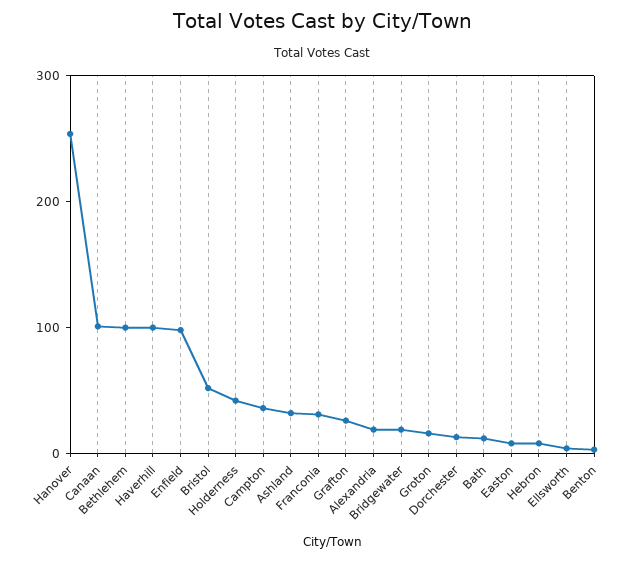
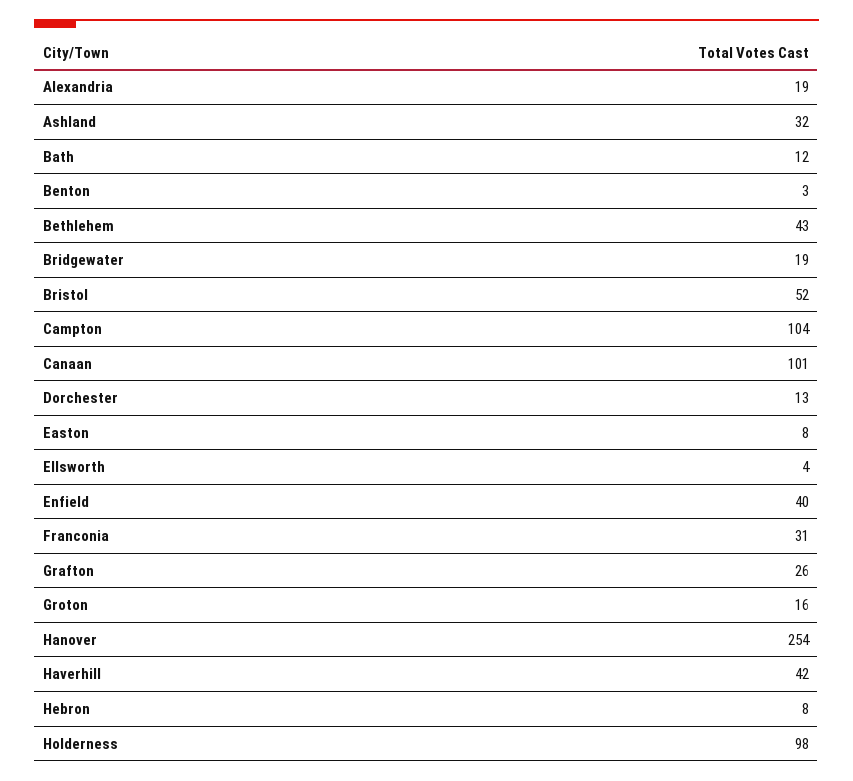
Bethlehem: 100 -> 43
Haverhill: 100 -> 42
Enfield: 100 -> 40
Holderness: 40 -> 98
Campton: 40 -> 104

